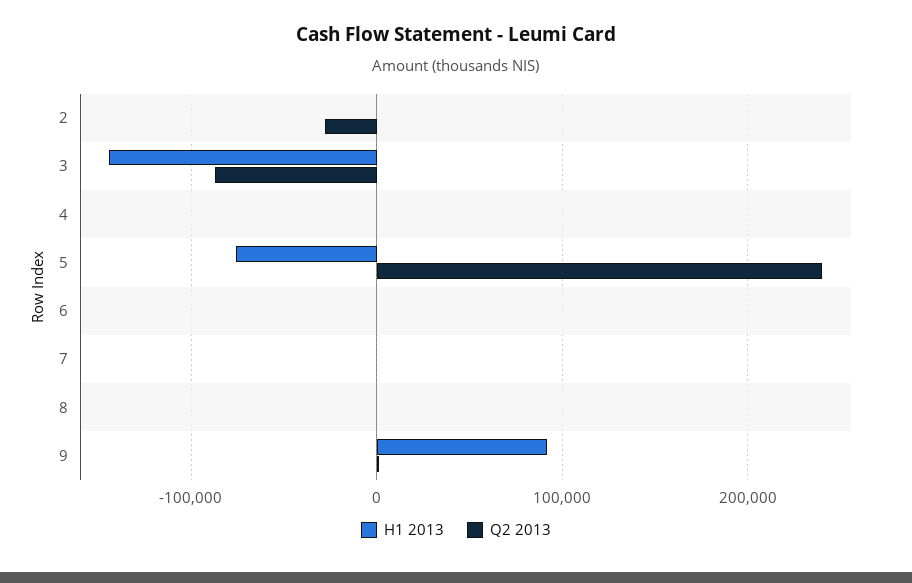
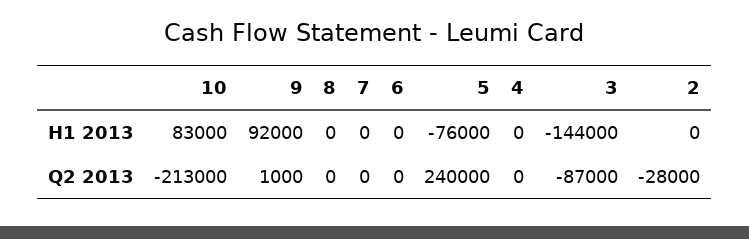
H1 2013, 10: none -> 83000
Q2 2013, 10: none -> -213000

